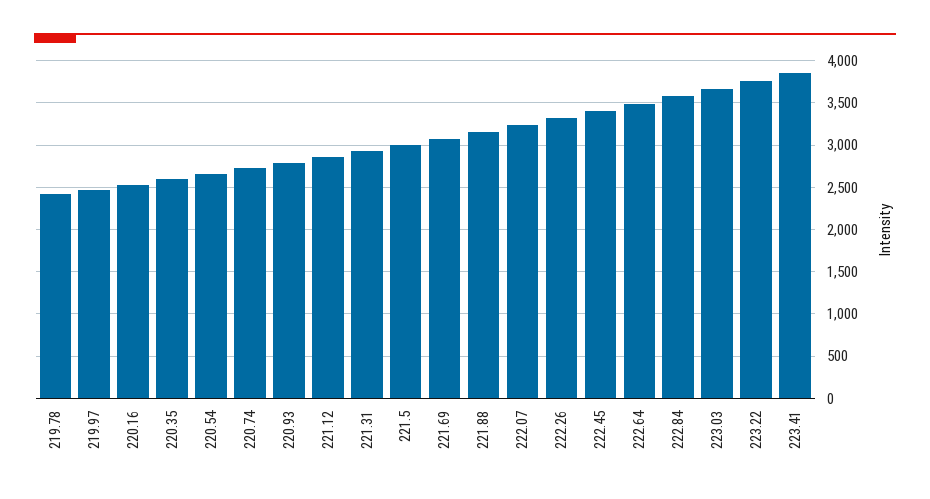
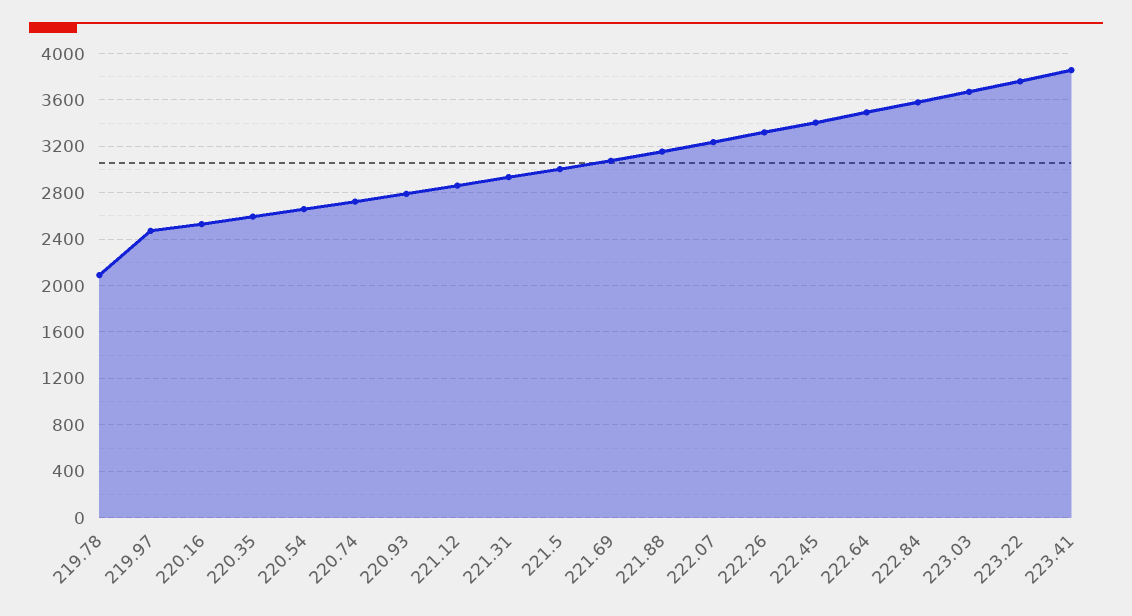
219.78: 2400 -> 2100

